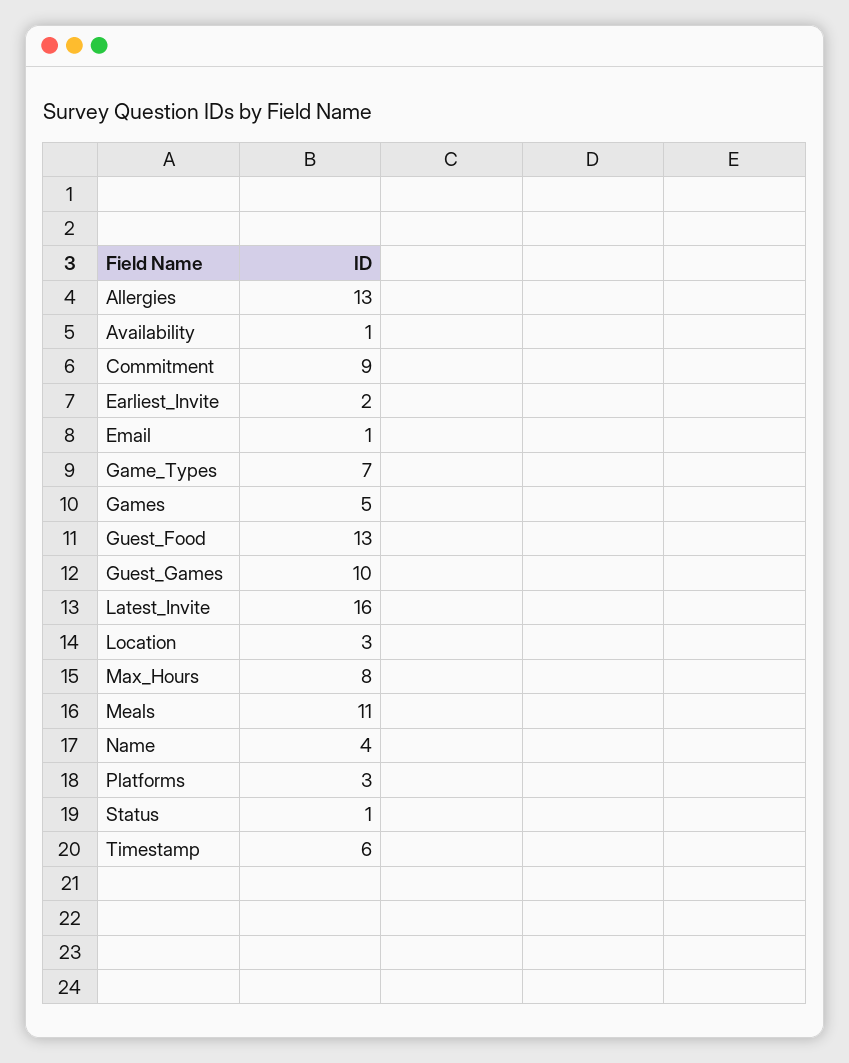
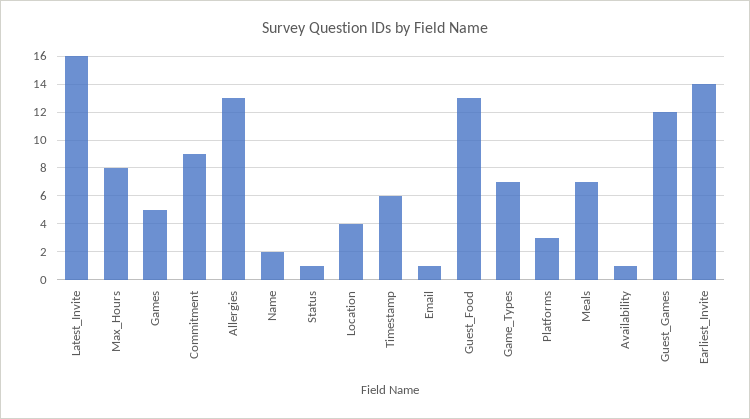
Earliest_Invite: 2 -> 14
Guest_Games: 10 -> 12
Location: 3 -> 4
Meals: 11 -> 7
Name: 4 -> 2

